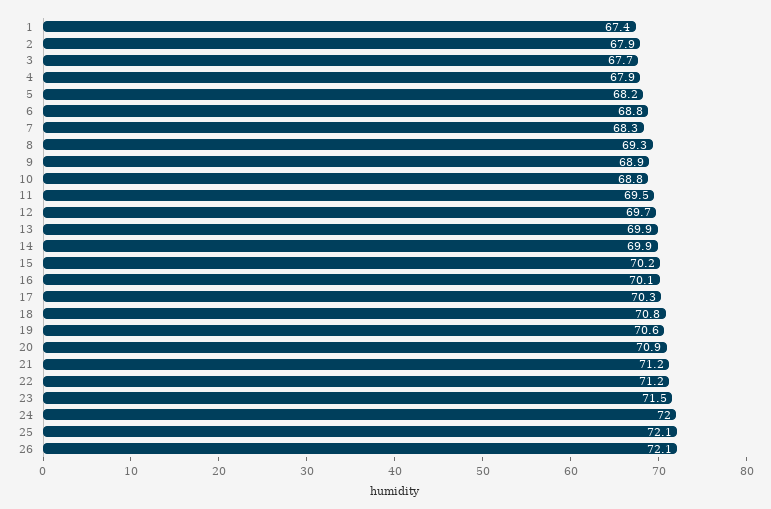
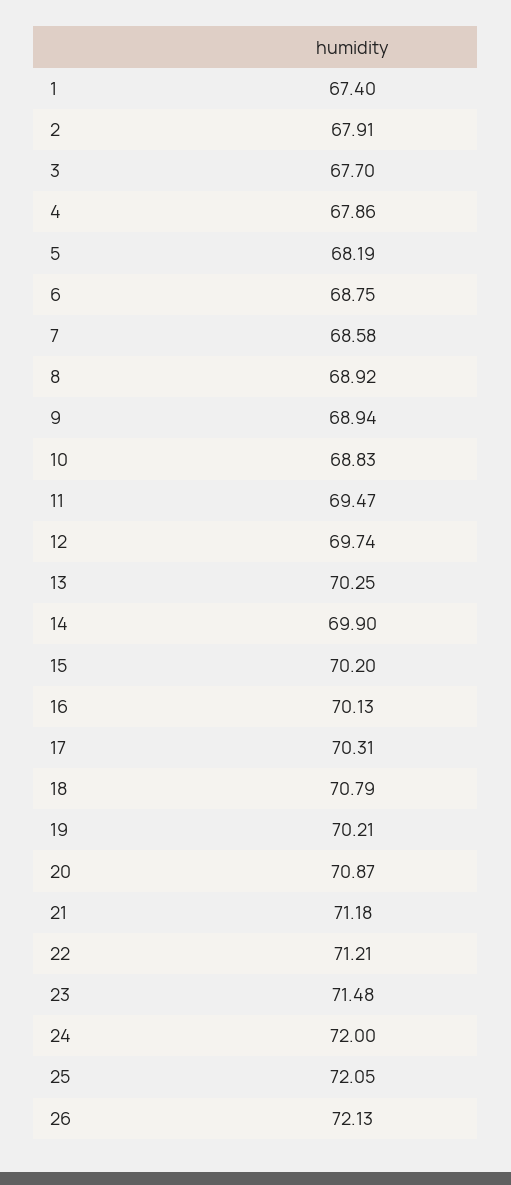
7: 68.3 -> 68.58
8: 69.3 -> 68.92
13: 69.9 -> 70.25
19: 70.6 -> 70.21

